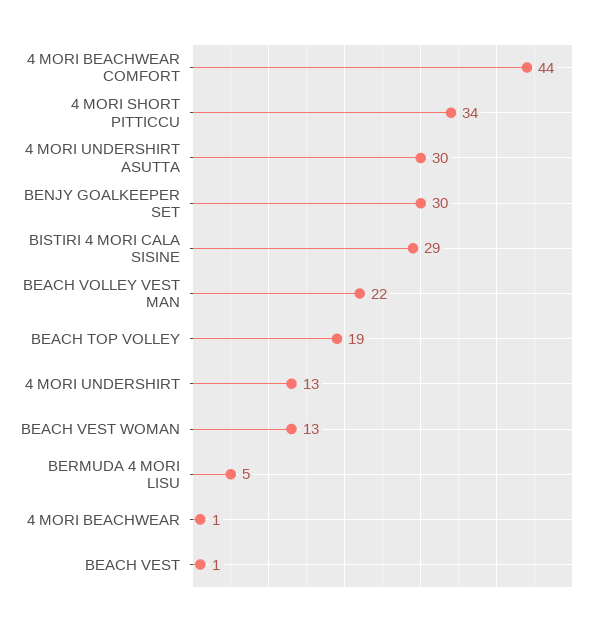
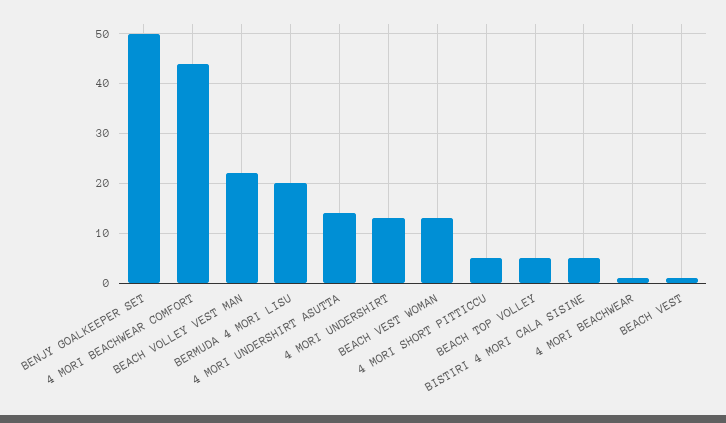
4 MORI SHORT PITTICCU: 34 -> 5
4 MORI UNDERSHIRT ASUTTA: 30 -> 15
BENJY GOALKEEPER SET: 30 -> 50
BISTIRI 4 MORI CALA SISINE: 29 -> 5
BEACH TOP VOLLEY: 19 -> 5
BERMUDA 4 MORI LISU: 5 -> 20

